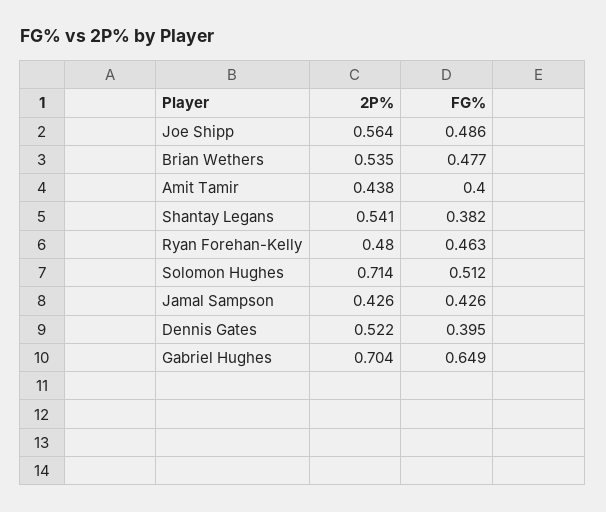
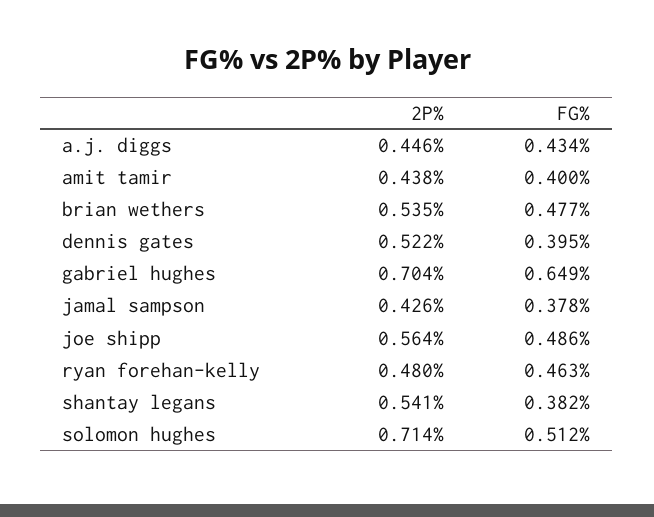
FG%, Jamal Sampson: 0.426 -> 0.378
2P%, a.j. diggs: none -> 0.446
FG%, a.j. diggs: none -> 0.434

